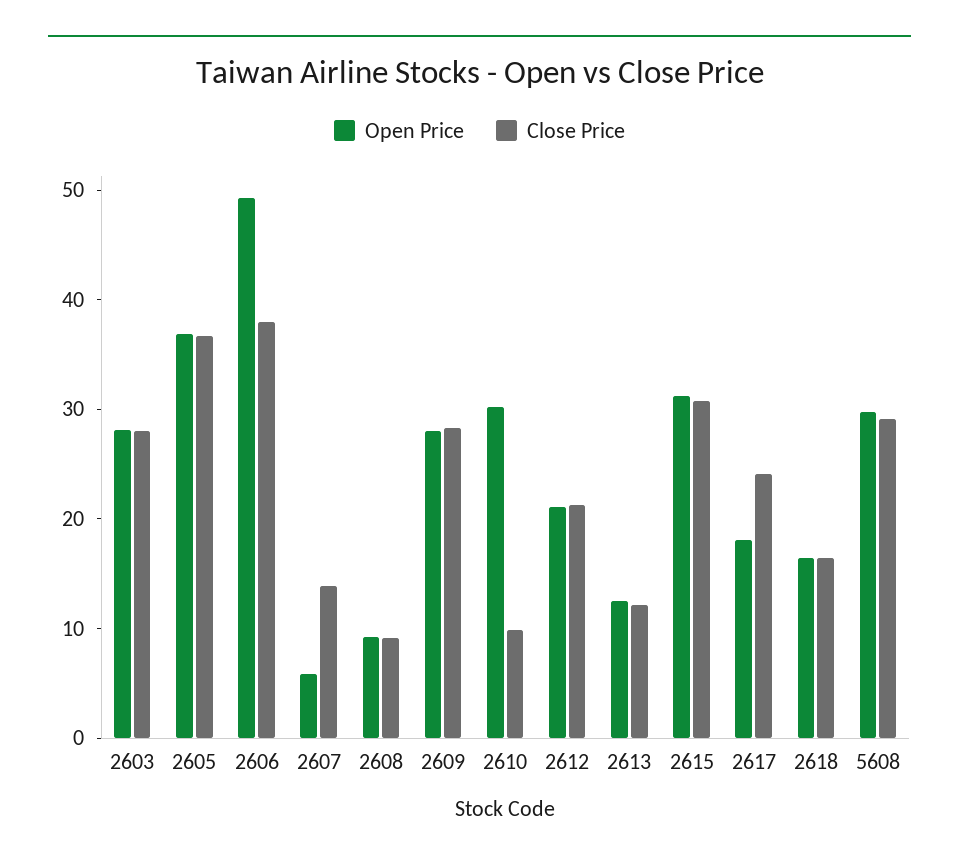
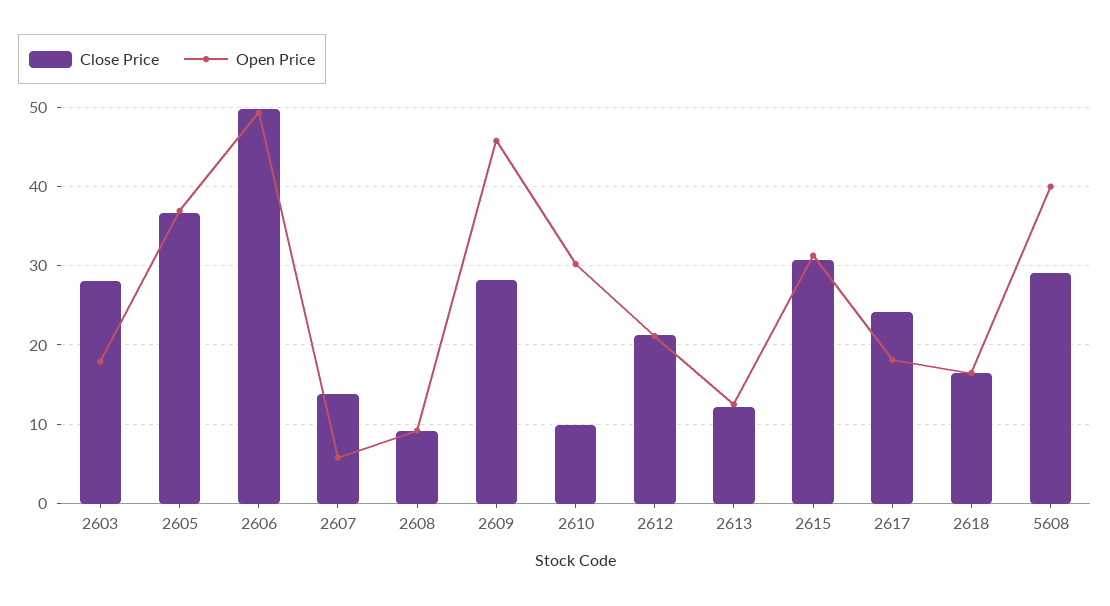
Open Price, 2603: 28 -> 18
Close Price, 2606: 38 -> 50
Open Price, 2609: 28 -> 46
Open Price, 5608: 30 -> 40

